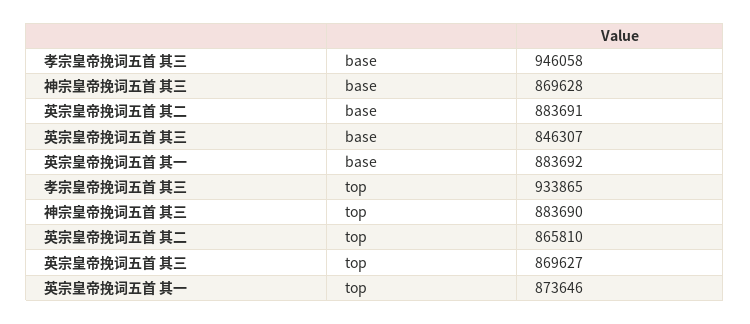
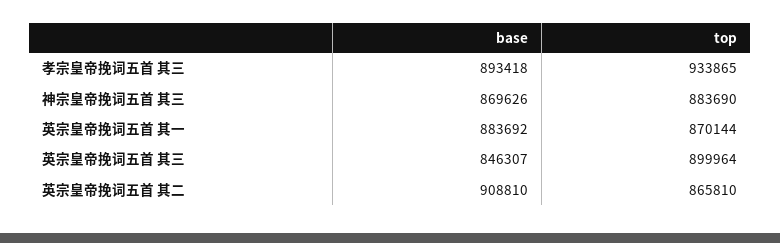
孝宗皇帝挽词五首 其三, base: 946058 -> 893418
神宗皇帝挽词五首 其三, base: 869628 -> 869626
英宗皇帝挽词五首 其二, base: 883691 -> 908810
英宗皇帝挽词五首 其三, top: 869627 -> 899964
英宗皇帝挽词五首 其一, top: 873646 -> 870144

